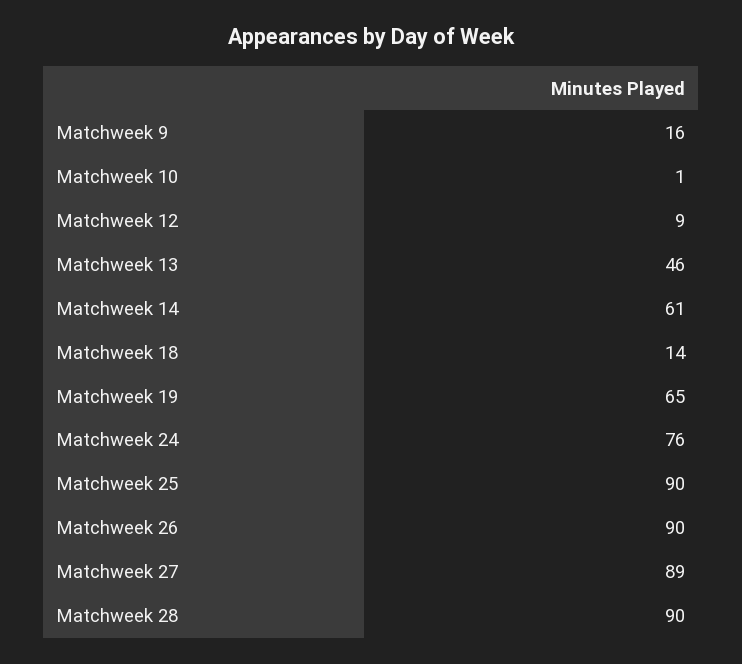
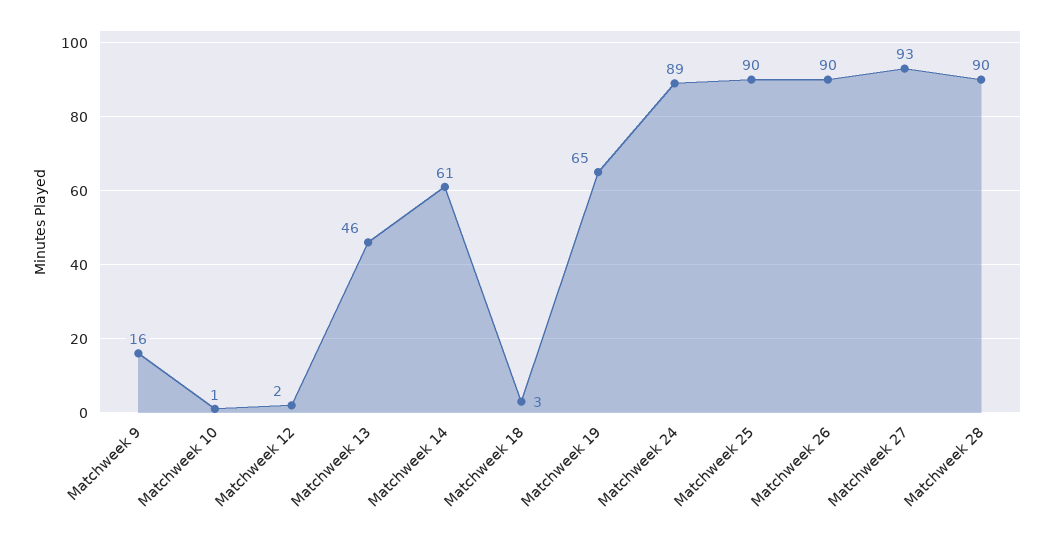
Matchweek 12: 9 -> 2
Matchweek 18: 14 -> 3
Matchweek 24: 76 -> 89
Matchweek 27: 89 -> 93

